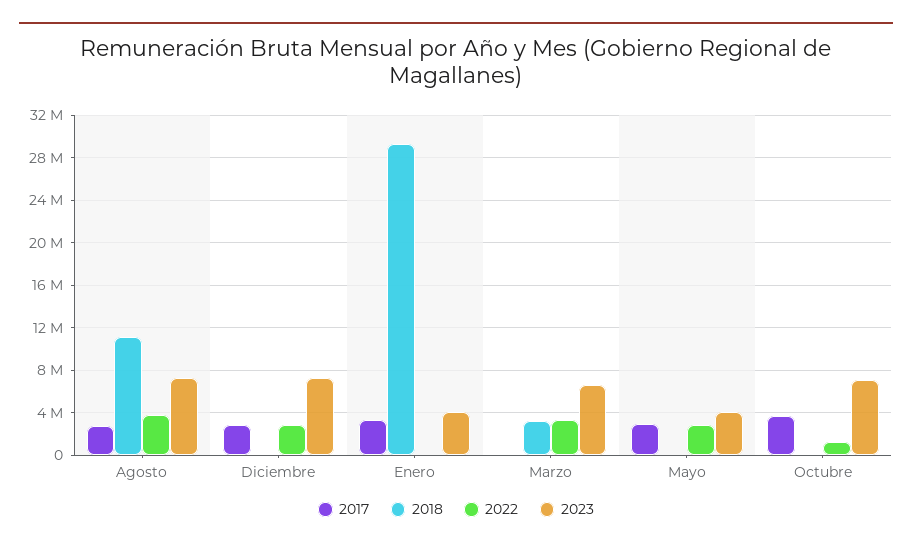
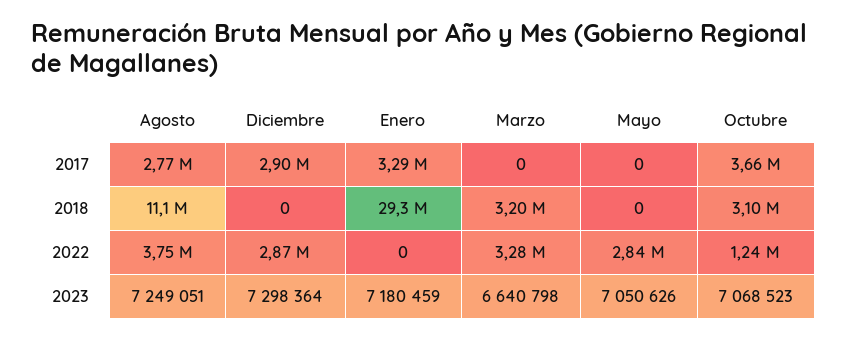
2023, Enero: 4000000 -> 7180459
2017, Mayo: 3000000 -> 0
2023, Mayo: 4000000 -> 7050626
2018, Octubre: 0 -> 3100000

